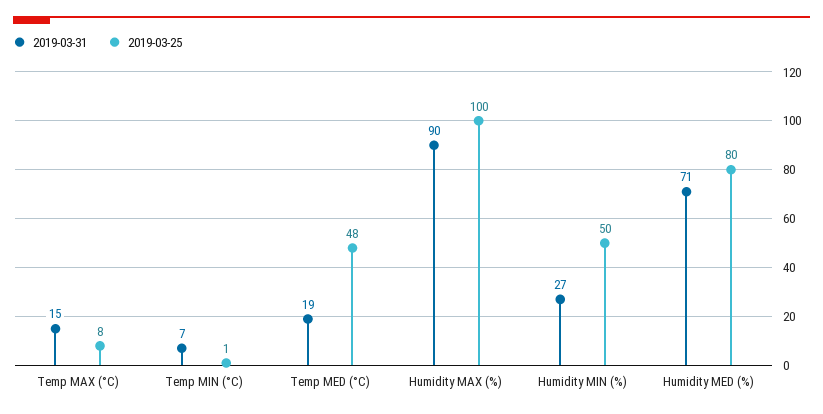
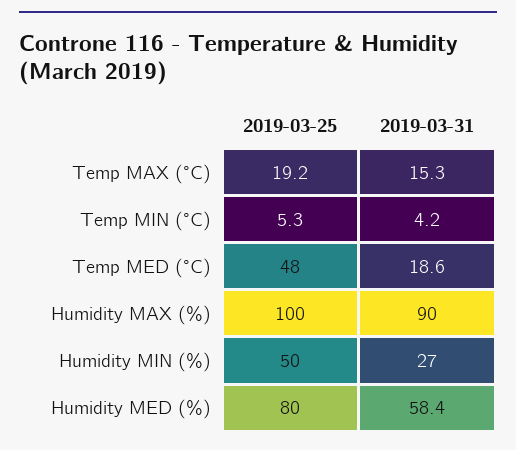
2019-03-25, Temp MAX (°C): 8 -> 19.2
2019-03-31, Temp MIN (°C): 7 -> 4.2
2019-03-25, Temp MIN (°C): 1 -> 5.3
2019-03-31, Humidity MED (%): 71 -> 58.4

